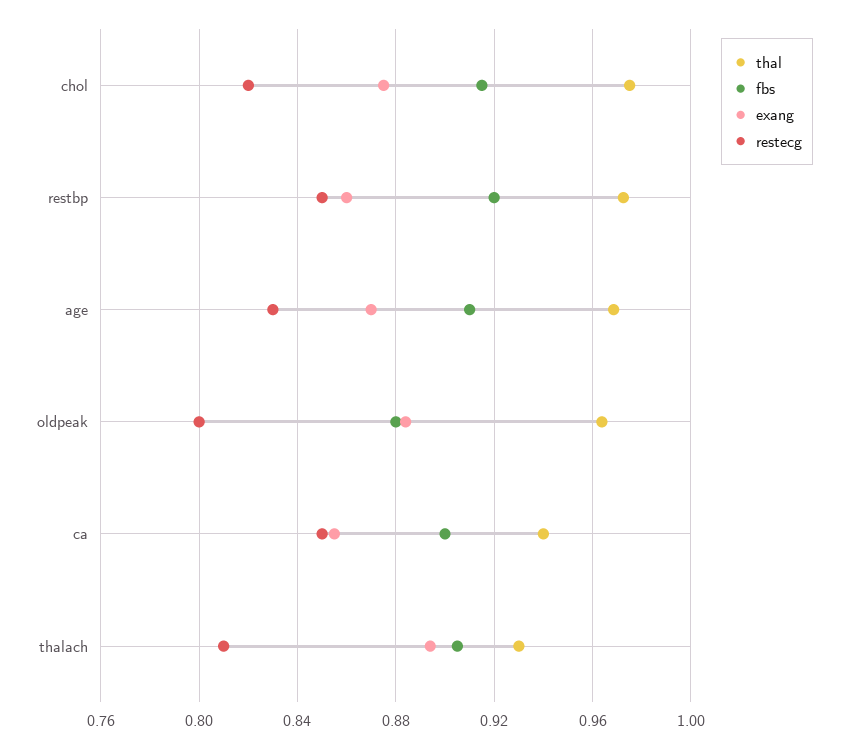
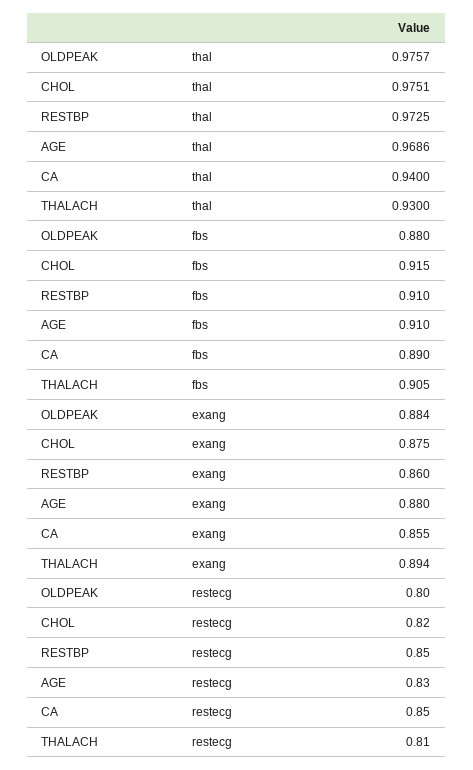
fbs, restbp: 0.92 -> 0.91
exang, age: 0.87 -> 0.88
thal, oldpeak: 0.965 -> 0.9757
fbs, ca: 0.9 -> 0.89

